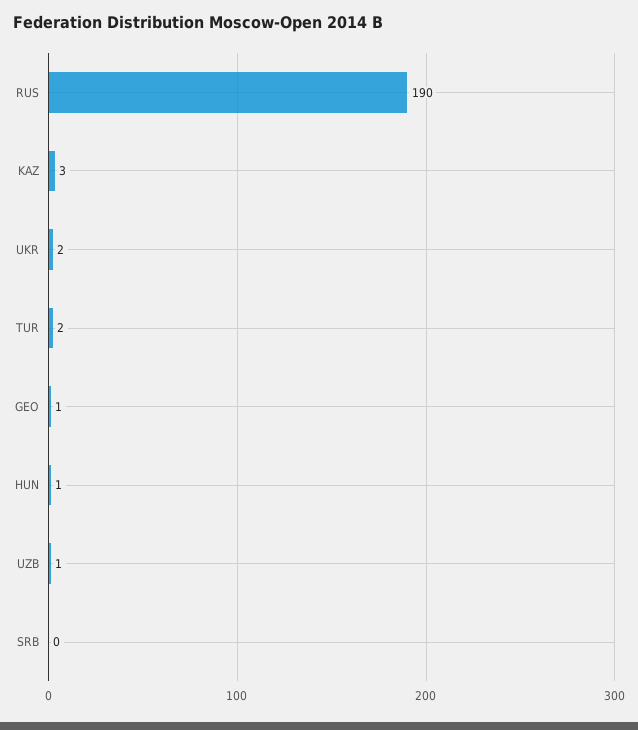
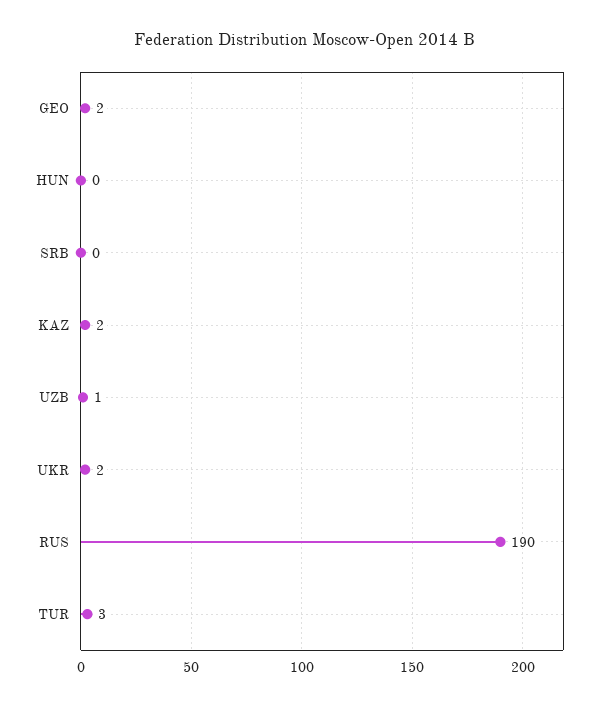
KAZ: 3 -> 2
TUR: 2 -> 3
GEO: 1 -> 2
HUN: 1 -> 0

